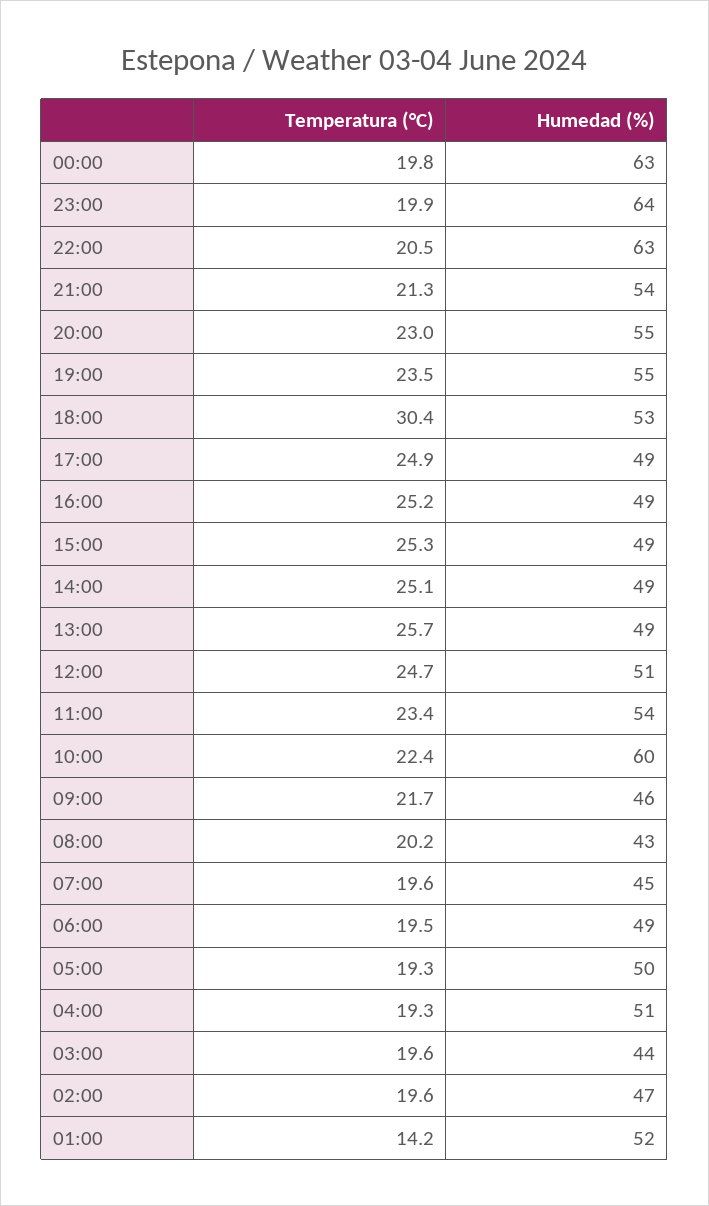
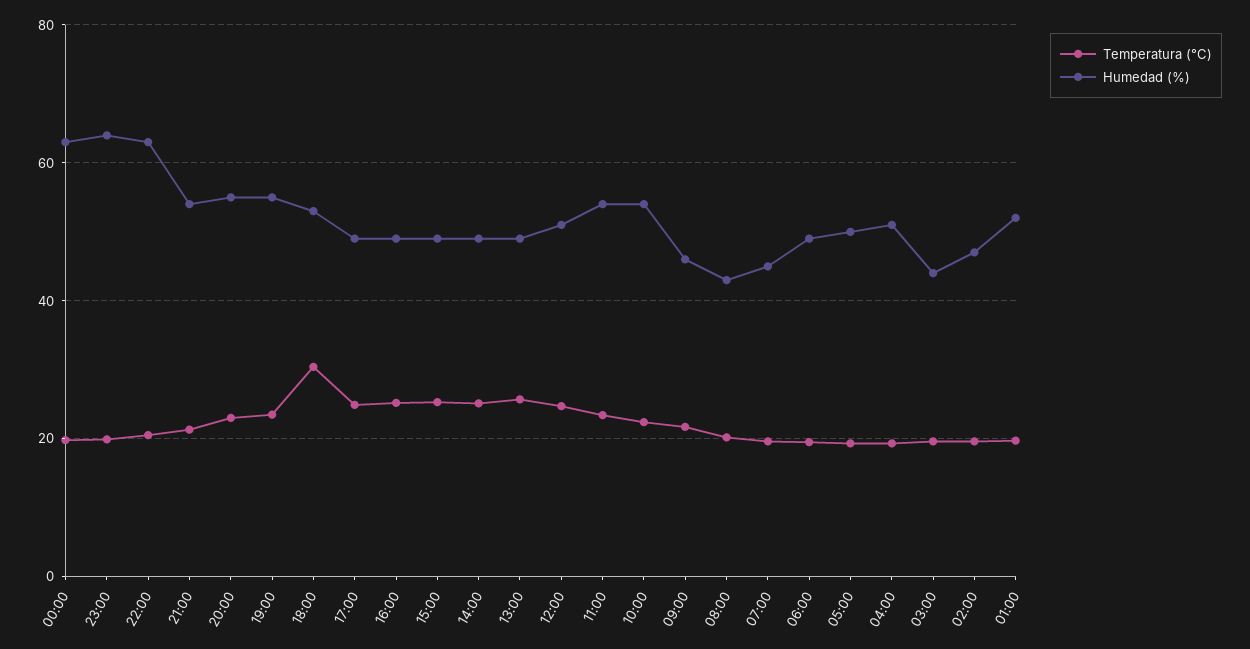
Humedad (%), 10:00: 60 -> 54
Temperatura (°C), 01:00: 14.2 -> 20

